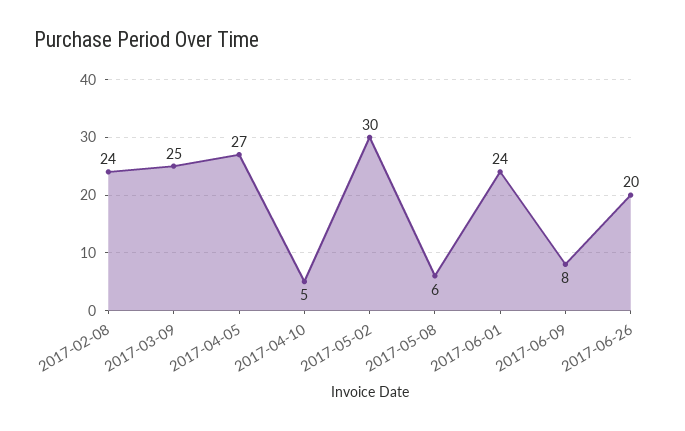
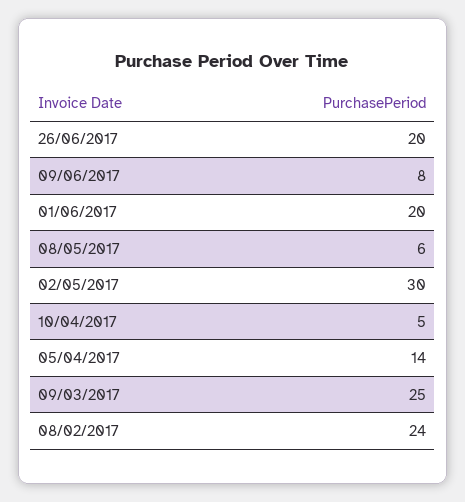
2017-04-05: 27 -> 14
2017-06-01: 24 -> 20

